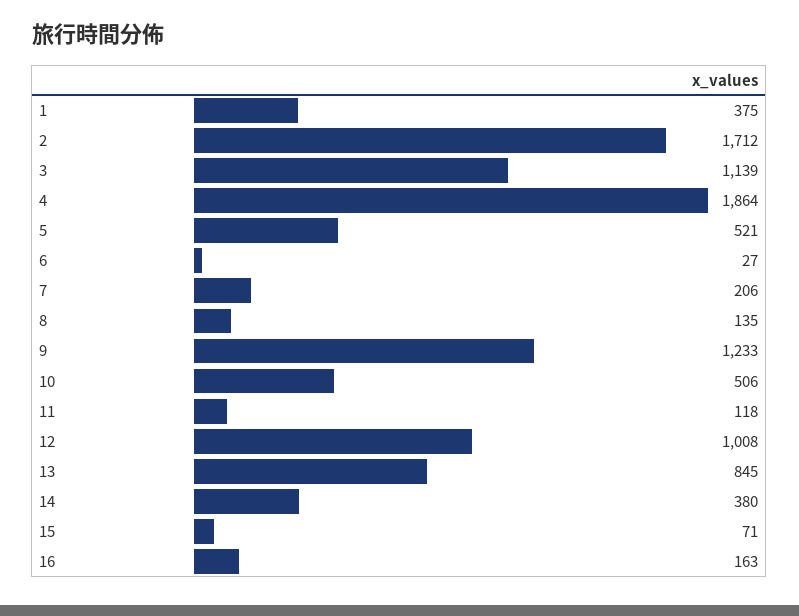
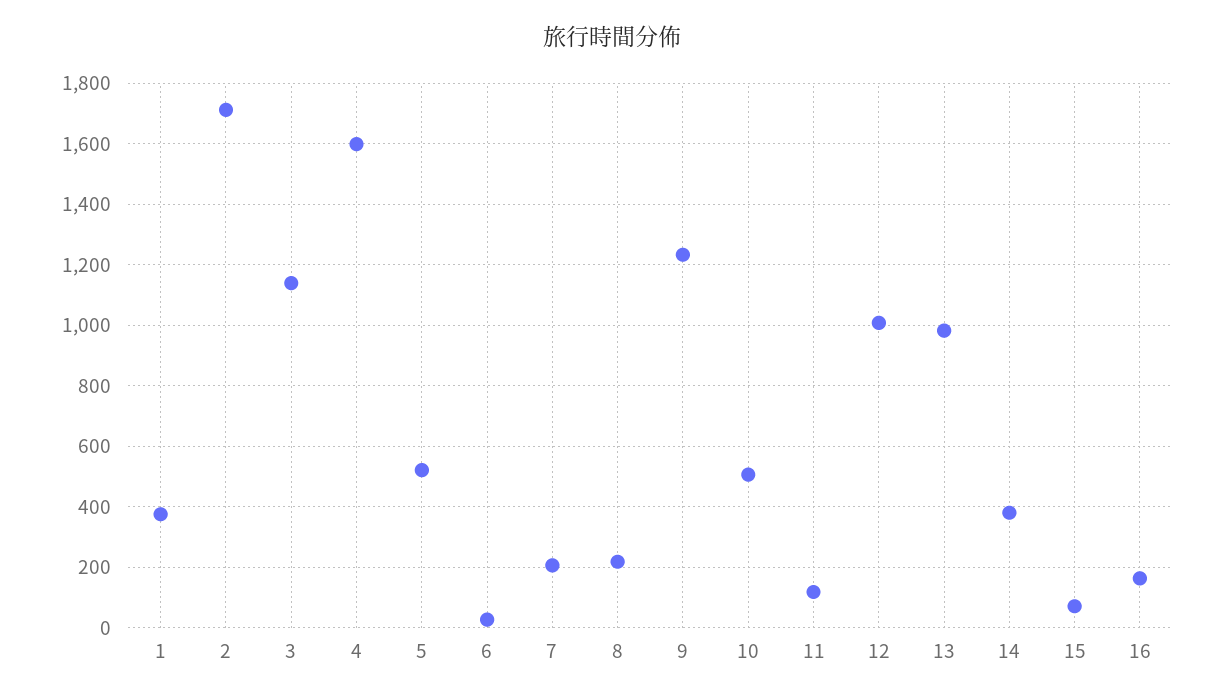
4: 1864 -> 1600
8: 135 -> 220
13: 845 -> 980

